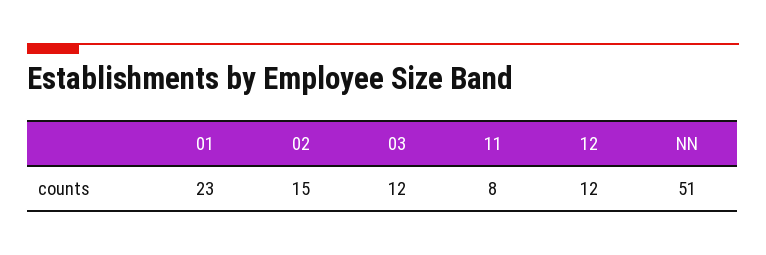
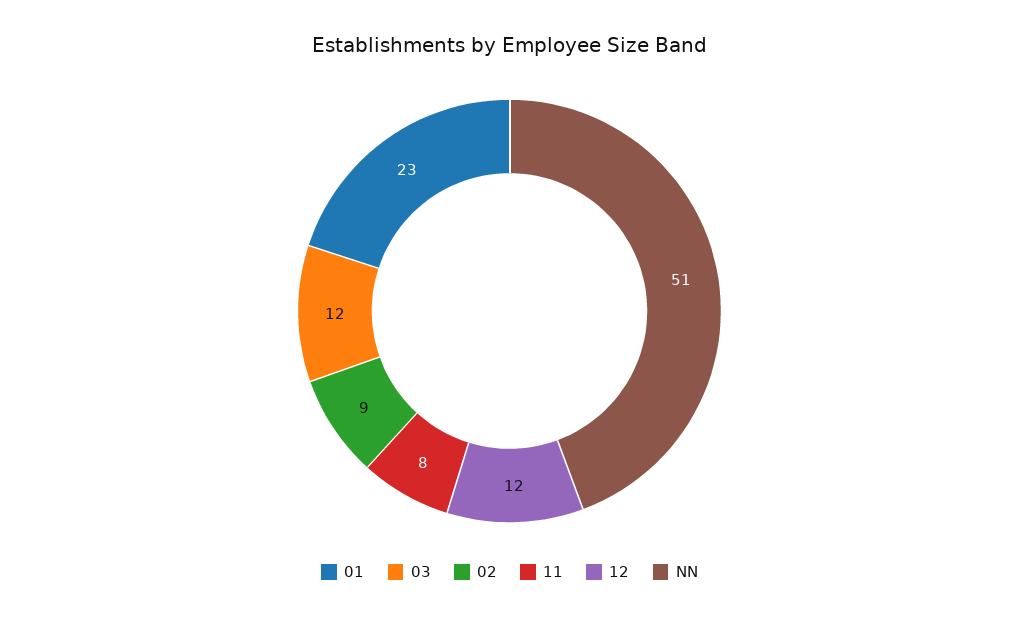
02: 15 -> 9

